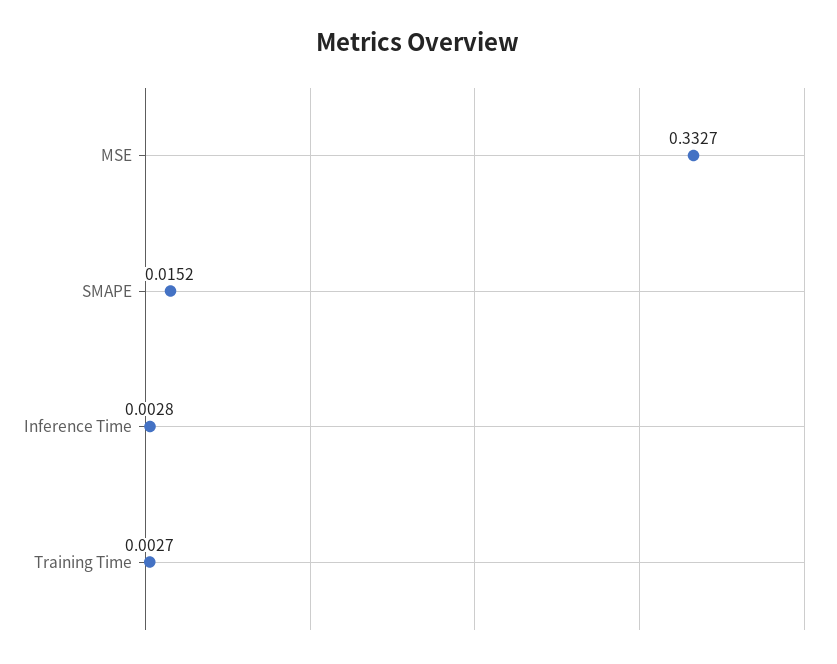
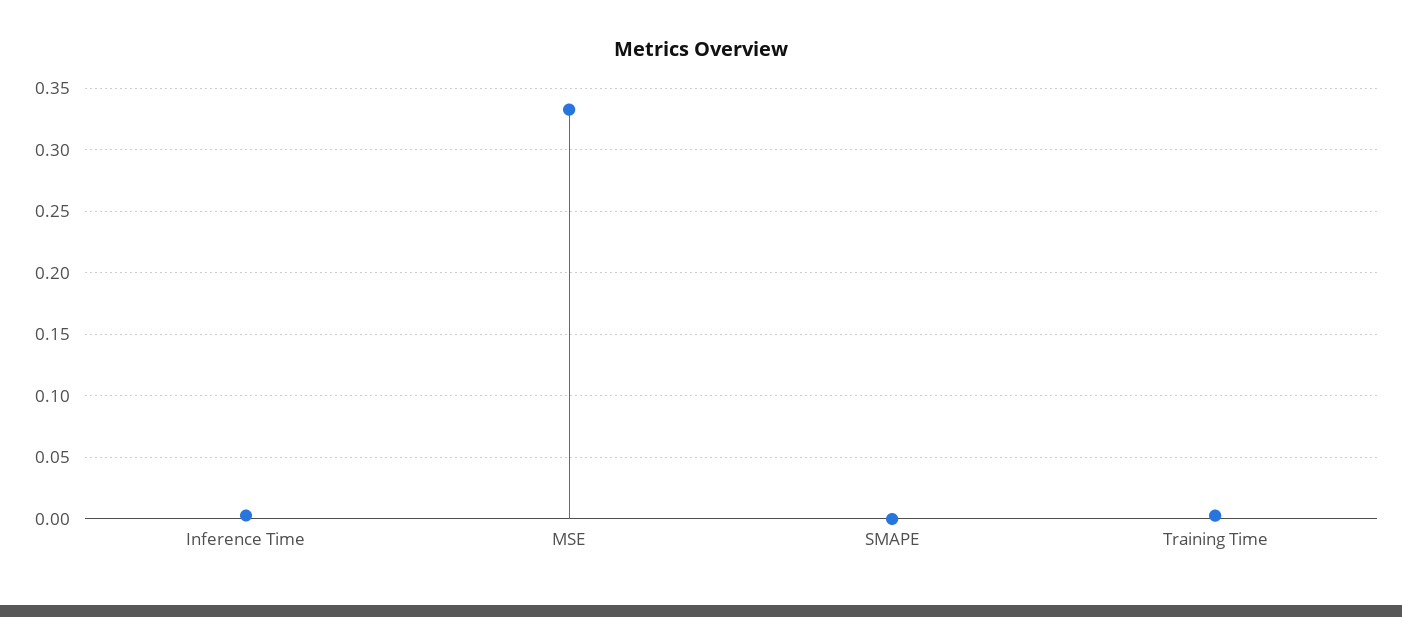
SMAPE: 0.0152 -> 0

